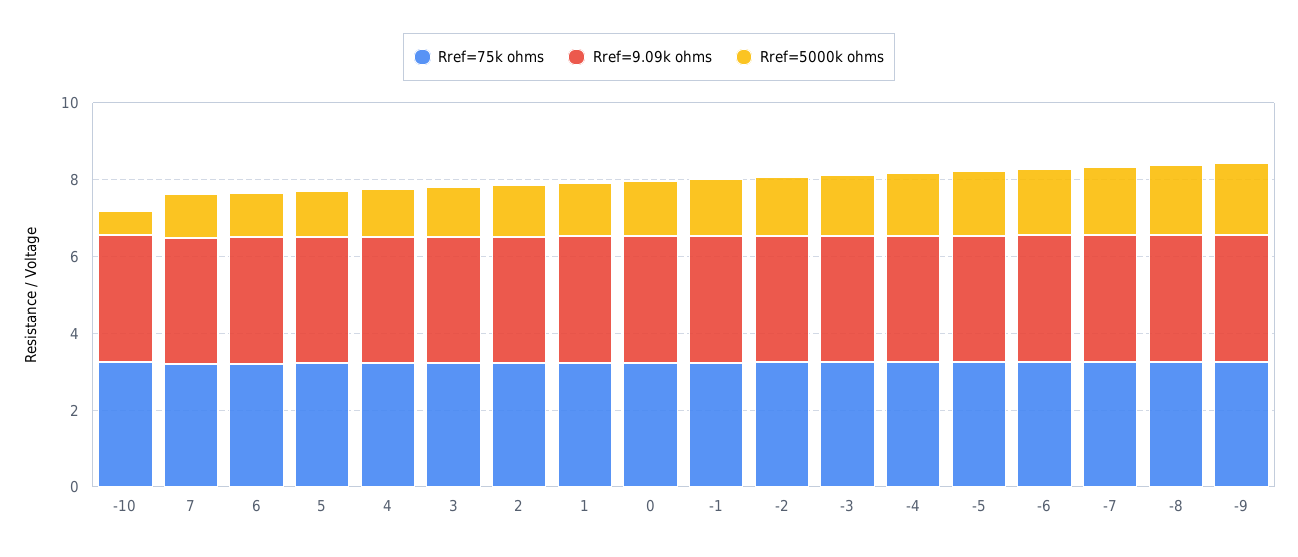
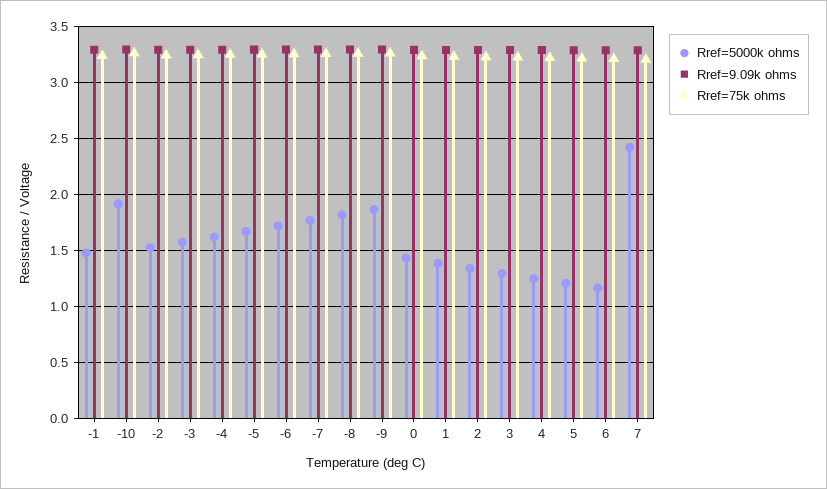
Rref=5000k ohms, -10: 0.5 -> 1.9
Rref=5000k ohms, 7: 1 -> 2.4

